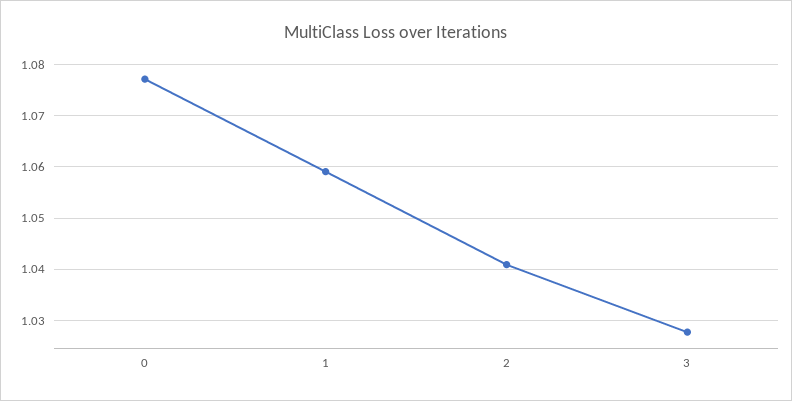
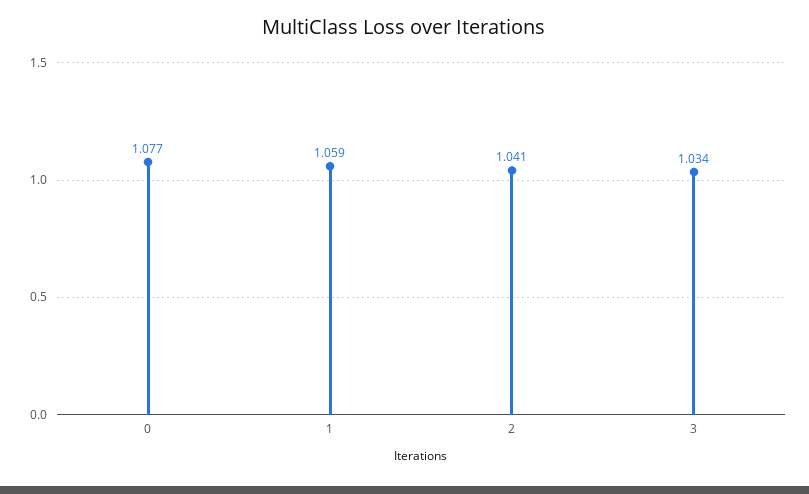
3: 1.028 -> 1.034

